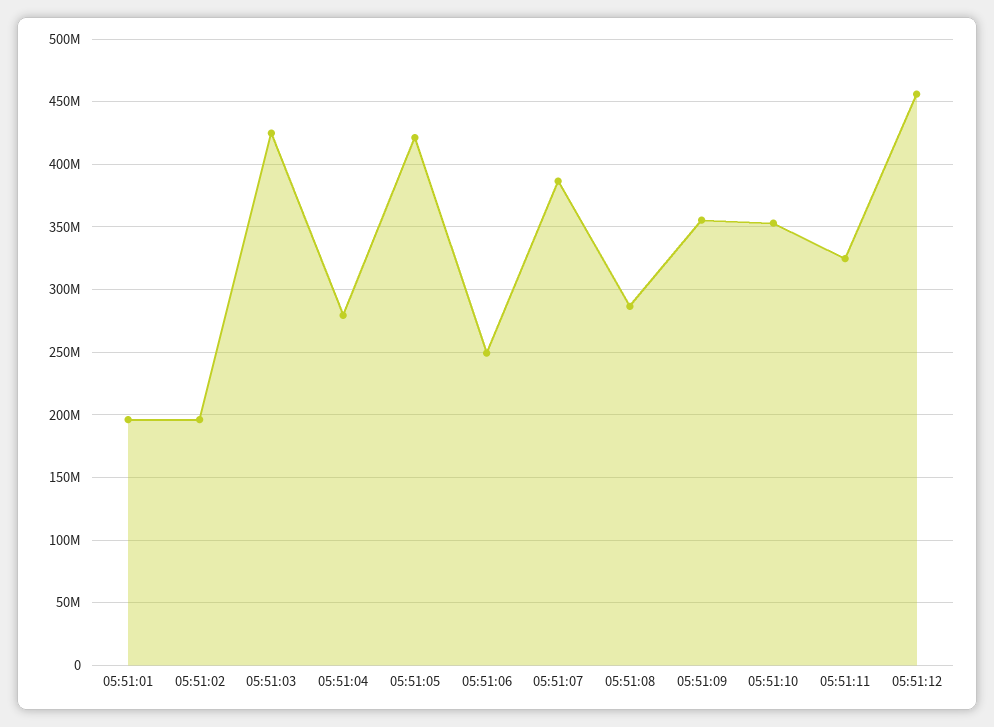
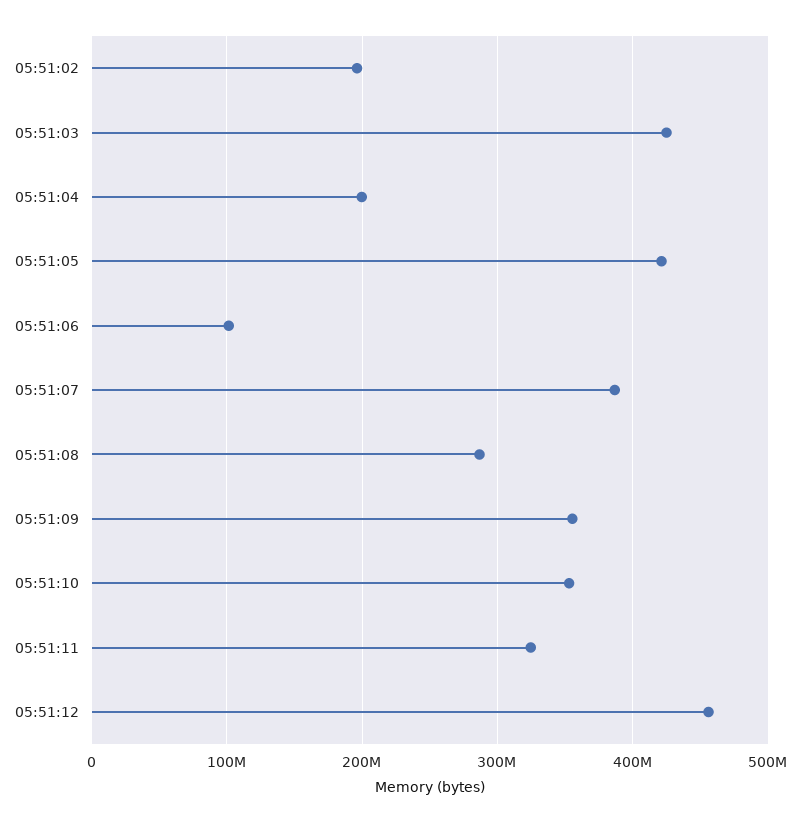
05:51:01: 195000000 -> none
05:51:04: 280000000 -> 200000000
05:51:06: 250000000 -> 100000000

